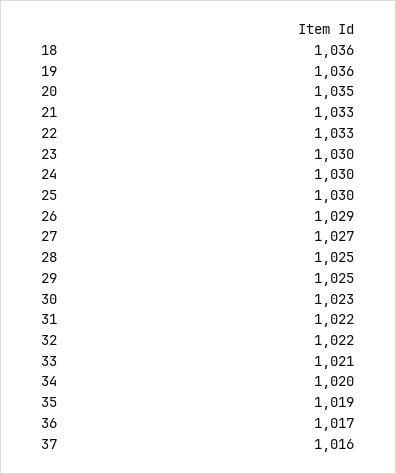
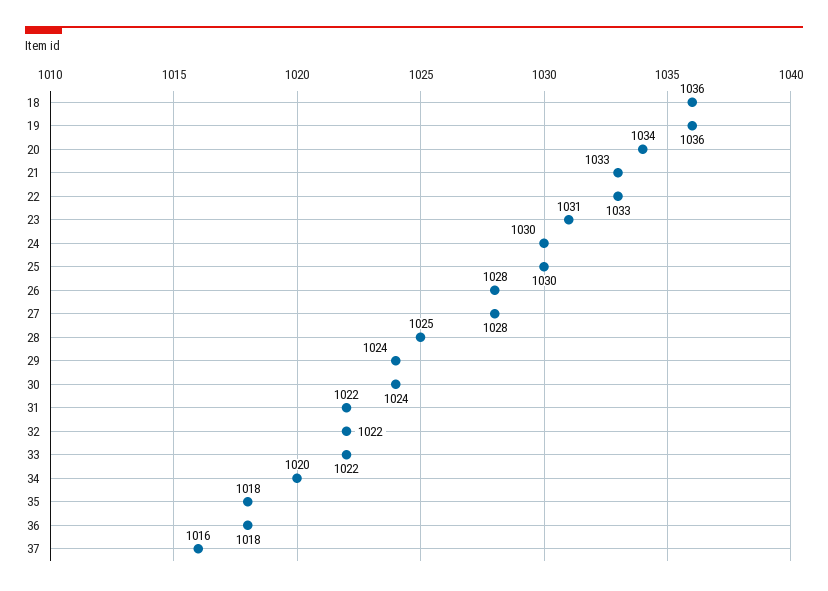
20: 1035 -> 1034
23: 1030 -> 1031
26: 1029 -> 1028
27: 1027 -> 1028
29: 1025 -> 1024
30: 1023 -> 1024
33: 1021 -> 1022
35: 1019 -> 1018
36: 1017 -> 1018

